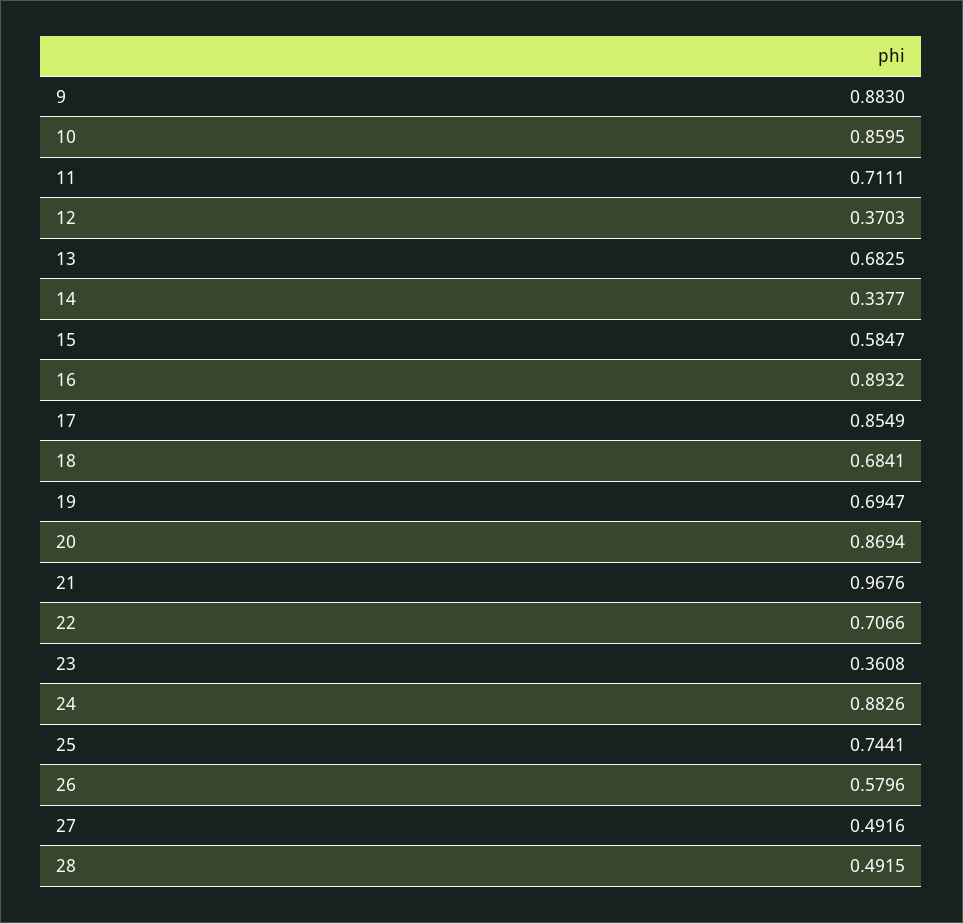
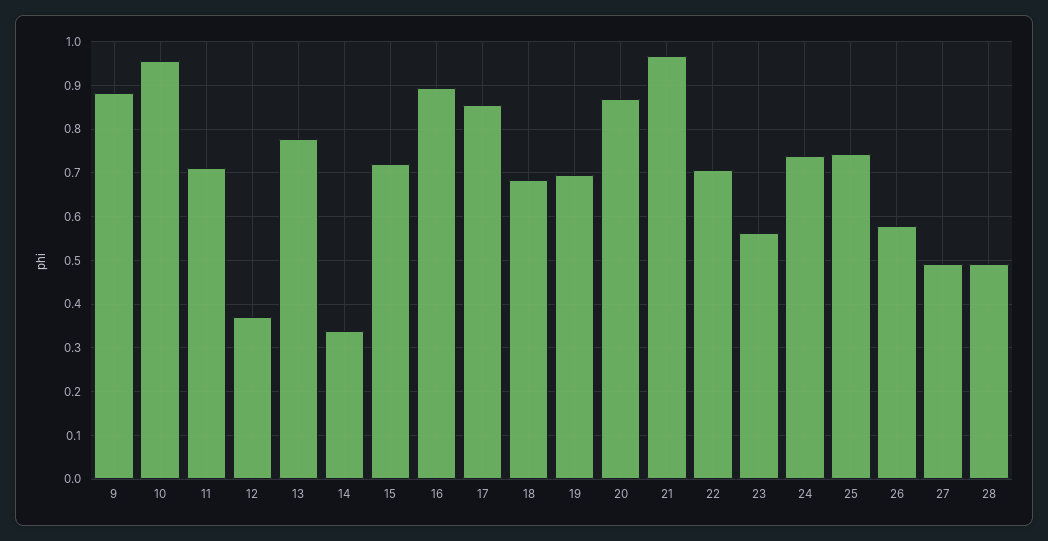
10: 0.8595 -> 0.96
13: 0.6825 -> 0.78
15: 0.5847 -> 0.72
23: 0.3608 -> 0.56
24: 0.8826 -> 0.74

